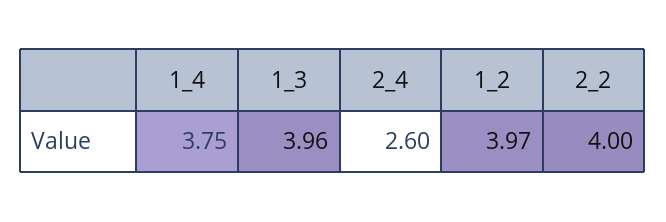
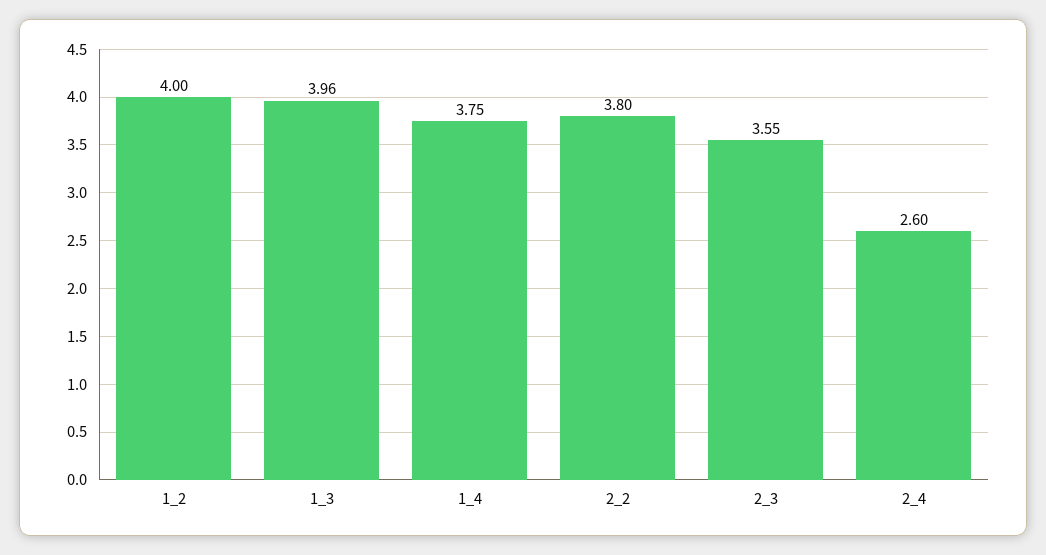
1_2: 3.97 -> 4
2_2: 4 -> 3.8
2_3: none -> 3.55

